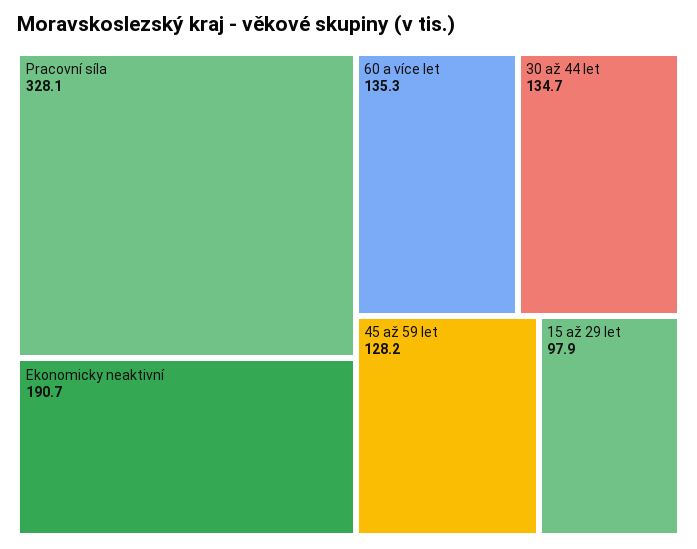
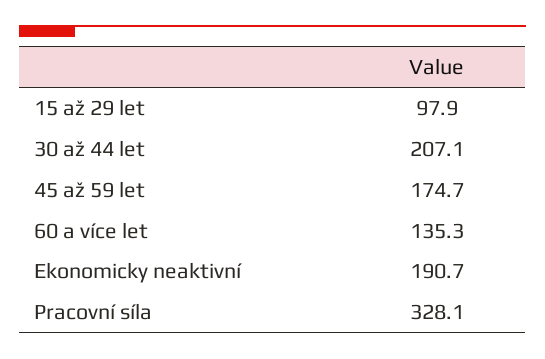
30 až 44 let: 134.7 -> 207.1
45 až 59 let: 128.2 -> 174.7

